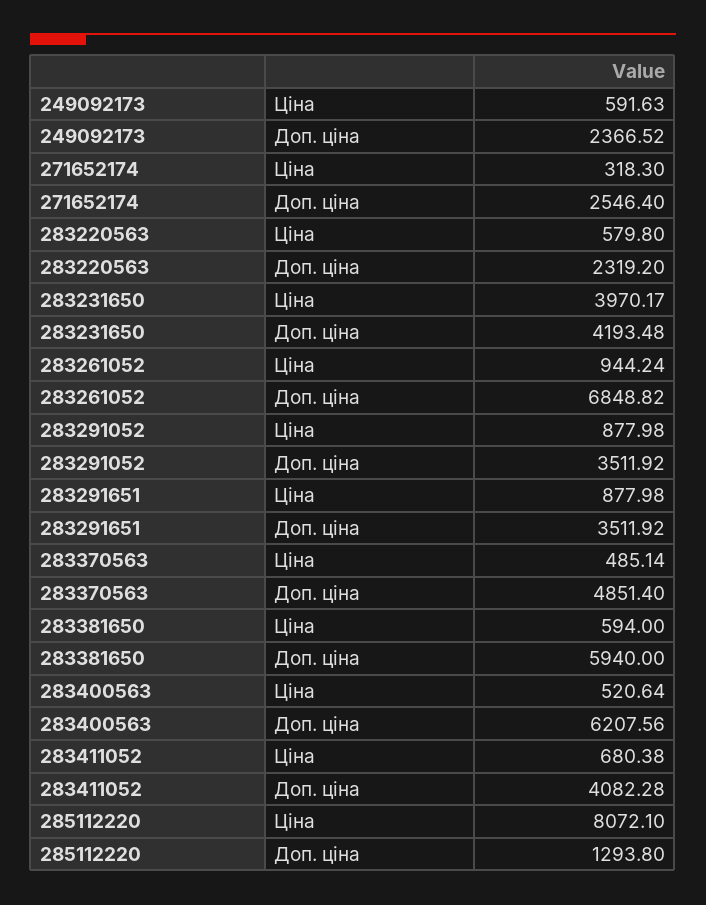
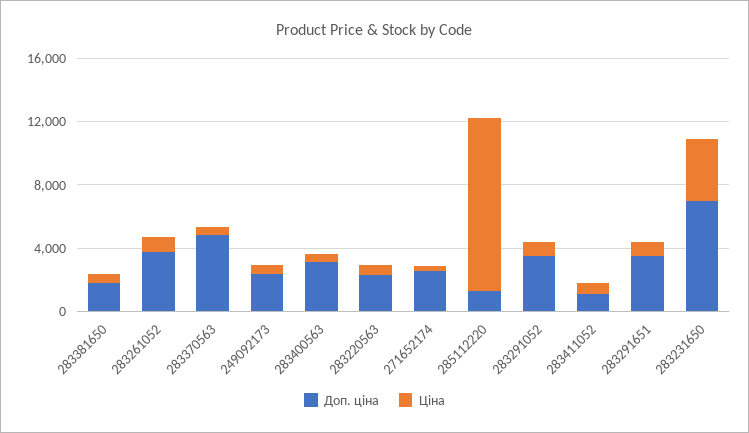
Доп. ціна, 283231650: 4193.48 -> 7000
Доп. ціна, 283261052: 6848.82 -> 4000
Доп. ціна, 283381650: 5940 -> 2000
Доп. ціна, 283400563: 6207.56 -> 3000
Доп. ціна, 283411052: 4082.28 -> 1000
Ціна, 285112220: 8072.1 -> 11000

